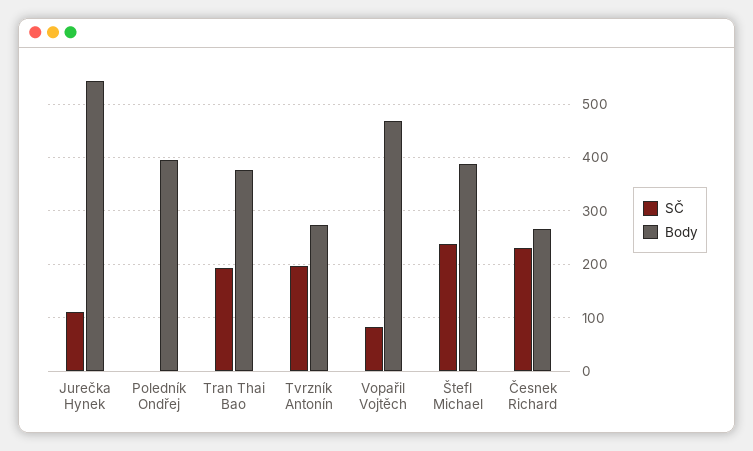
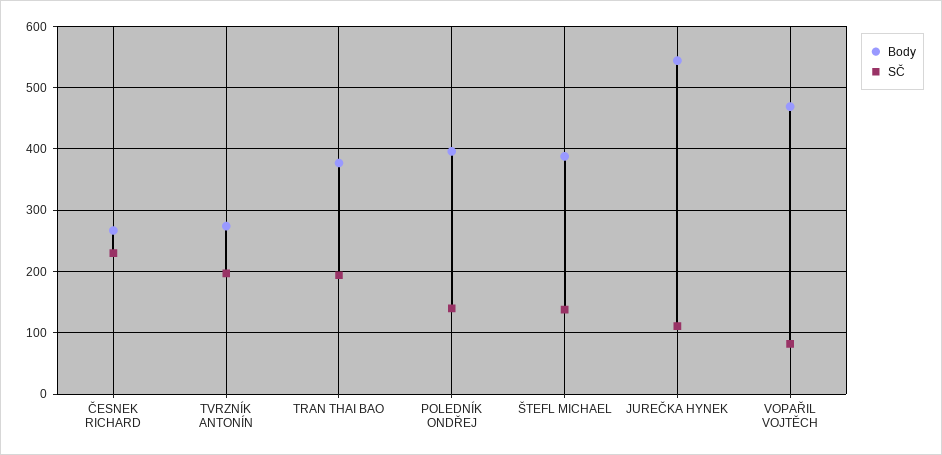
SČ, Poledník Ondřej: 0 -> 140
SČ, Štefl Michael: 240 -> 140

